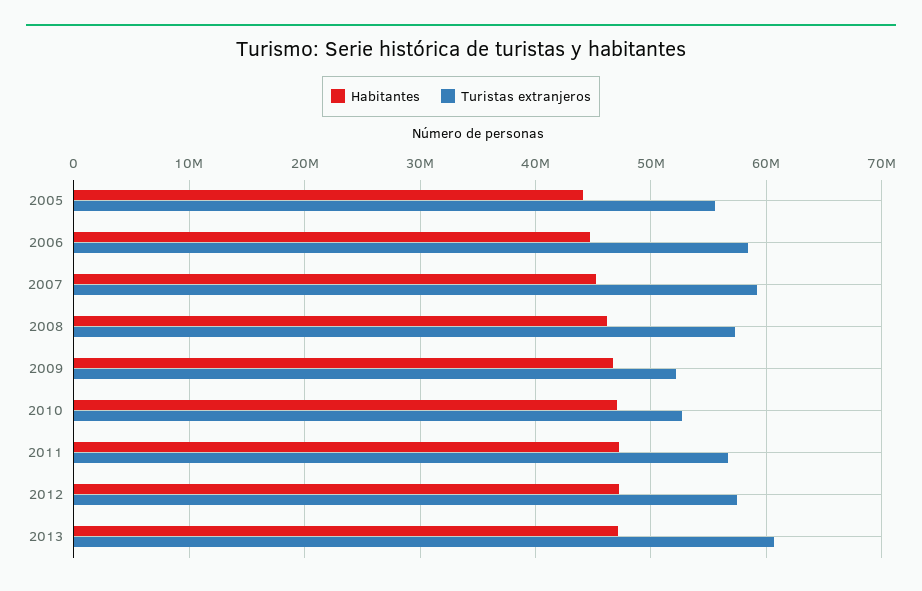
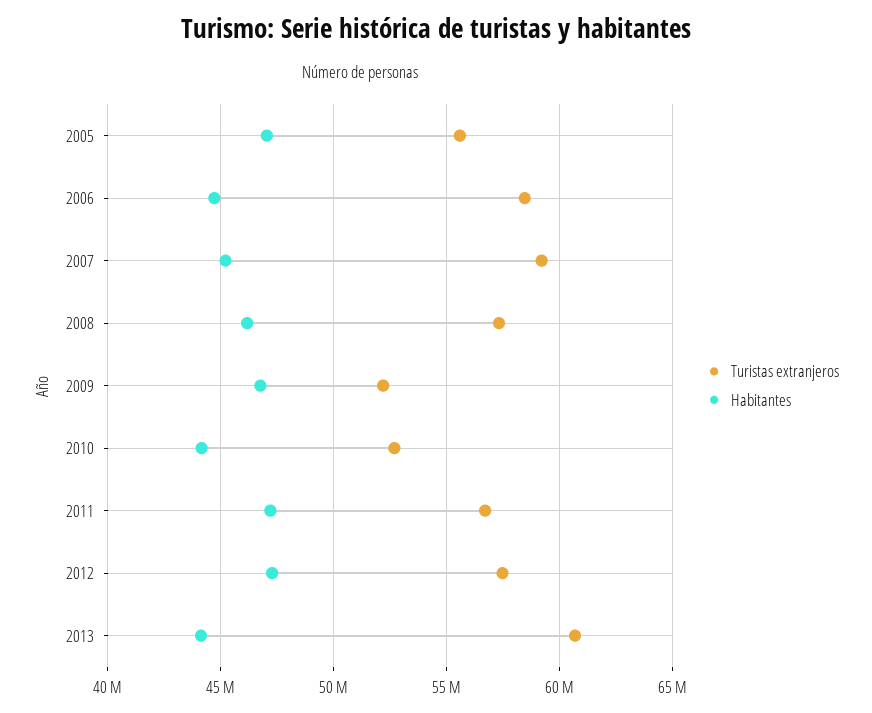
Habitantes, 2005: 44000000 -> 47000000
Habitantes, 2010: 47000000 -> 44000000
Habitantes, 2013: 47000000 -> 44000000

